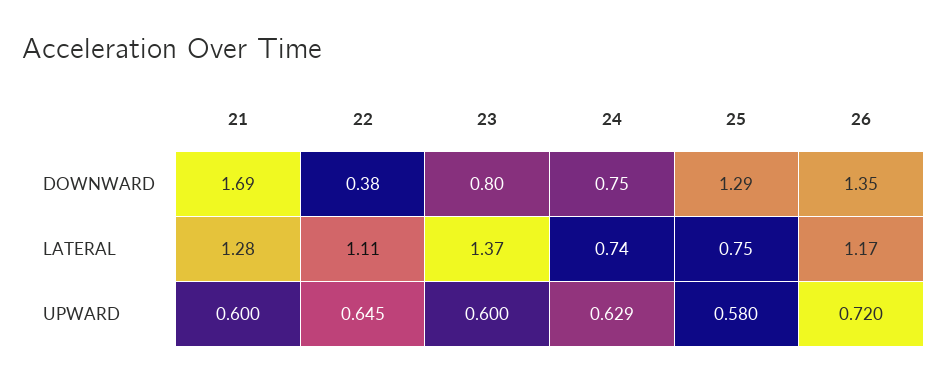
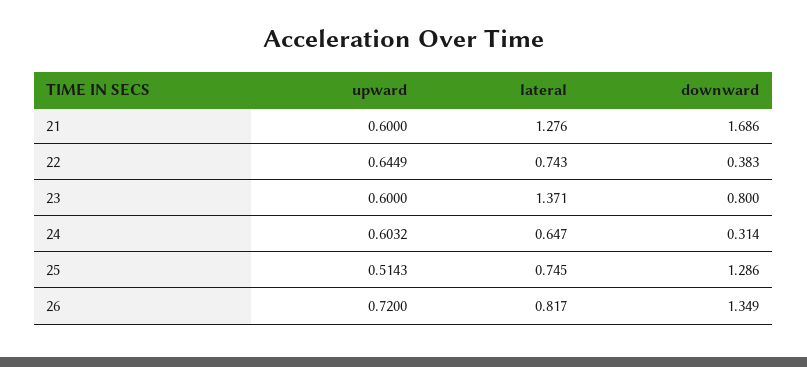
24, DOWNWARD: 0.75 -> 0.314
22, LATERAL: 1.11 -> 0.743
24, LATERAL: 0.74 -> 0.647
26, LATERAL: 1.17 -> 0.817
24, UPWARD: 0.629 -> 0.6032
25, UPWARD: 0.58 -> 0.5143

